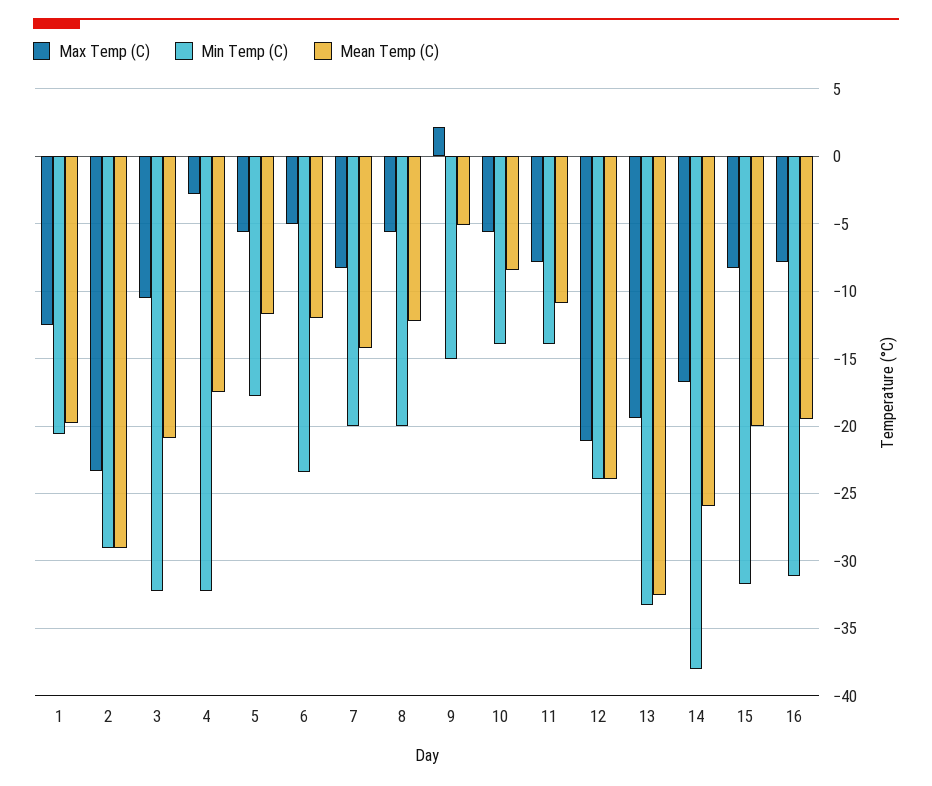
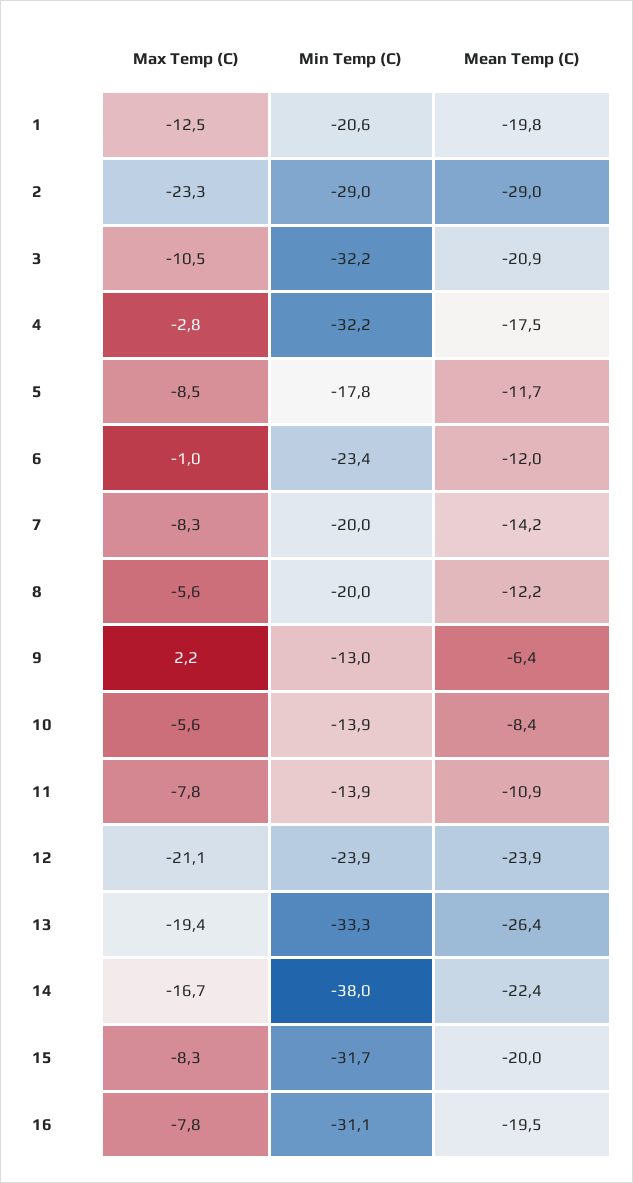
Max Temp (C), 5: -5.5 -> -8.5
Max Temp (C), 6: -5 -> -1
Min Temp (C), 9: -15 -> -13
Mean Temp (C), 9: -5 -> -6.4
Mean Temp (C), 13: -32.5 -> -26.4
Mean Temp (C), 14: -26 -> -22.4

